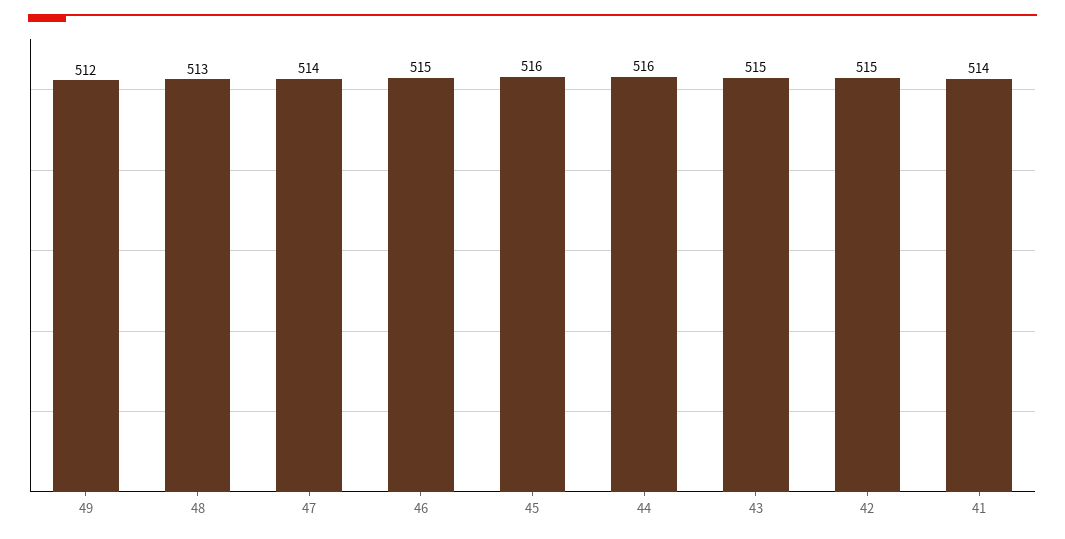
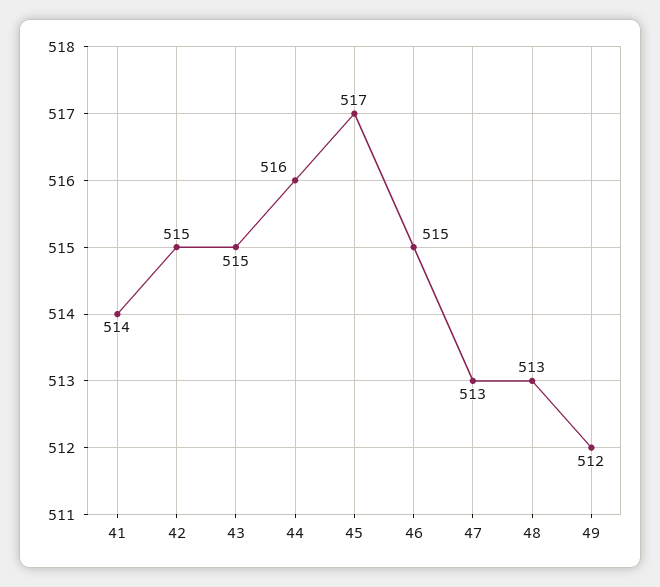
47: 514 -> 513
45: 516 -> 517

